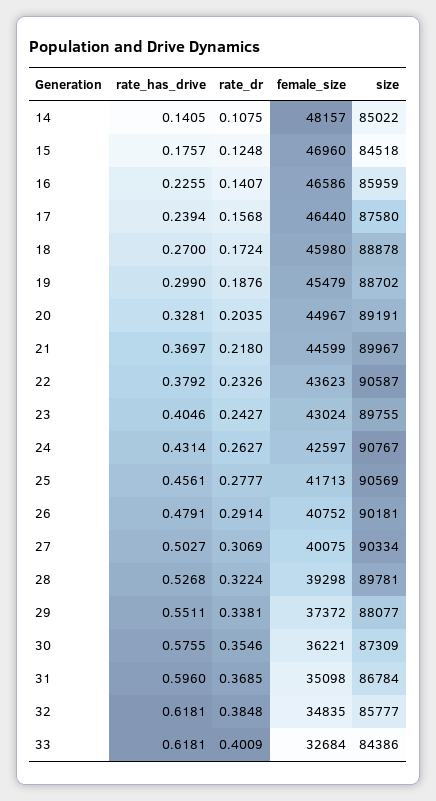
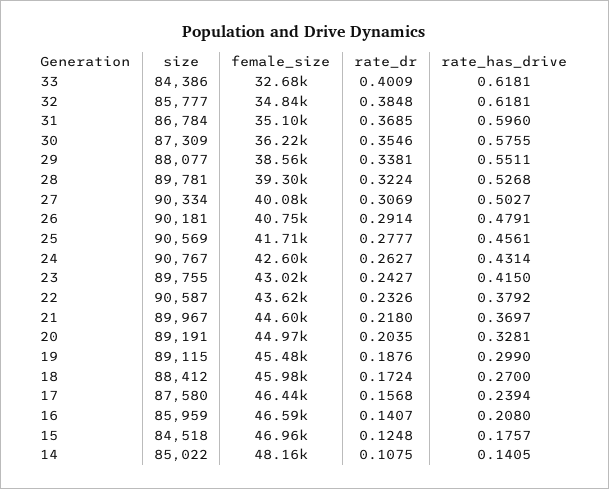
rate_has_drive, 16: 0.2255 -> 0.208
size, 18: 88878 -> 88412
size, 19: 88702 -> 89115
rate_has_drive, 23: 0.4046 -> 0.415
female_size, 29: 37372 -> 38560

